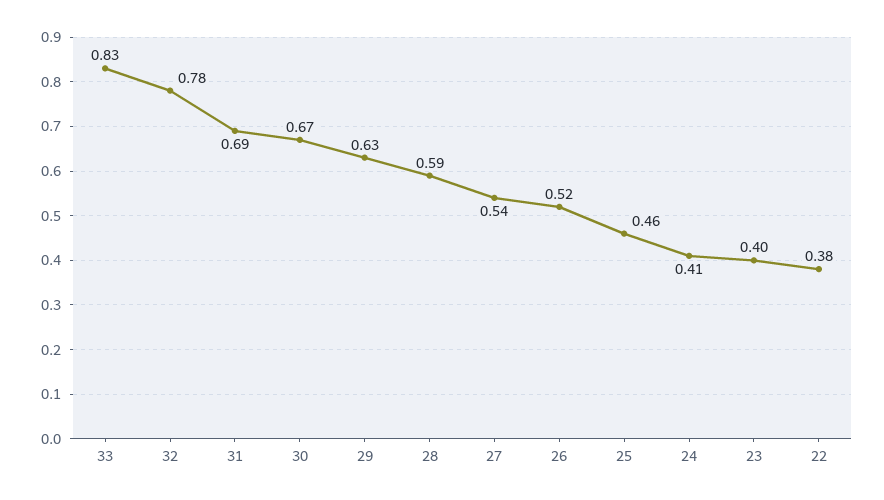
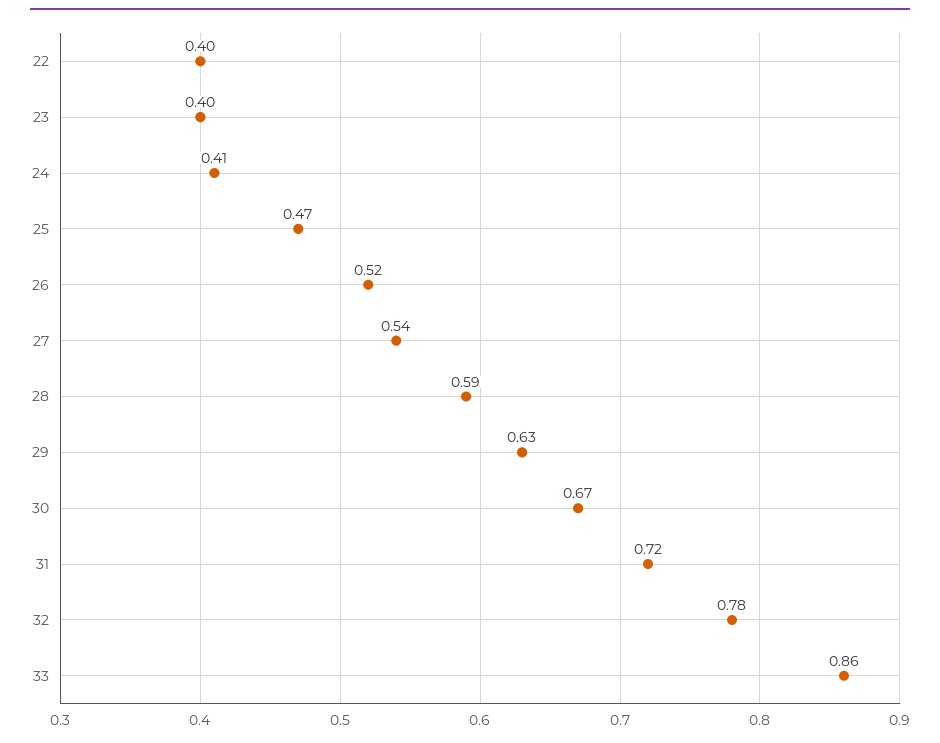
33: 0.83 -> 0.86
31: 0.69 -> 0.72
25: 0.46 -> 0.47
22: 0.38 -> 0.4

